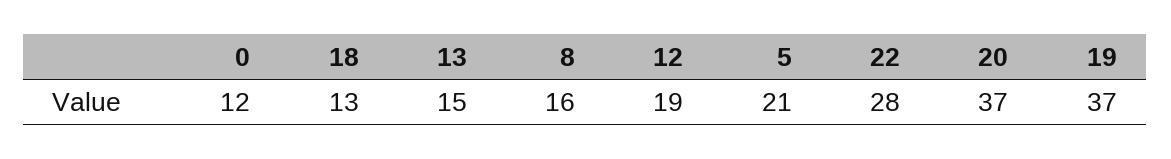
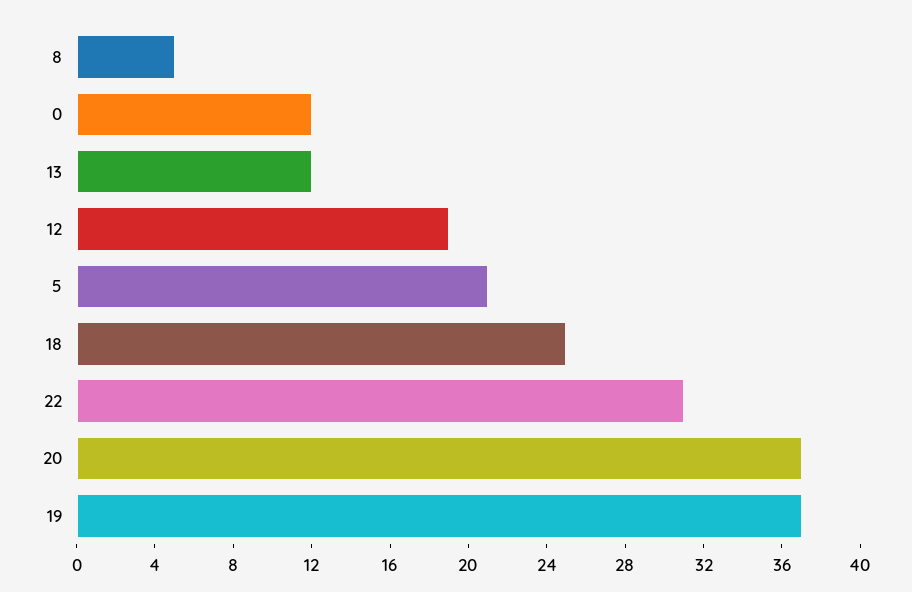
18: 13 -> 25
13: 15 -> 12
8: 16 -> 5
22: 28 -> 31

